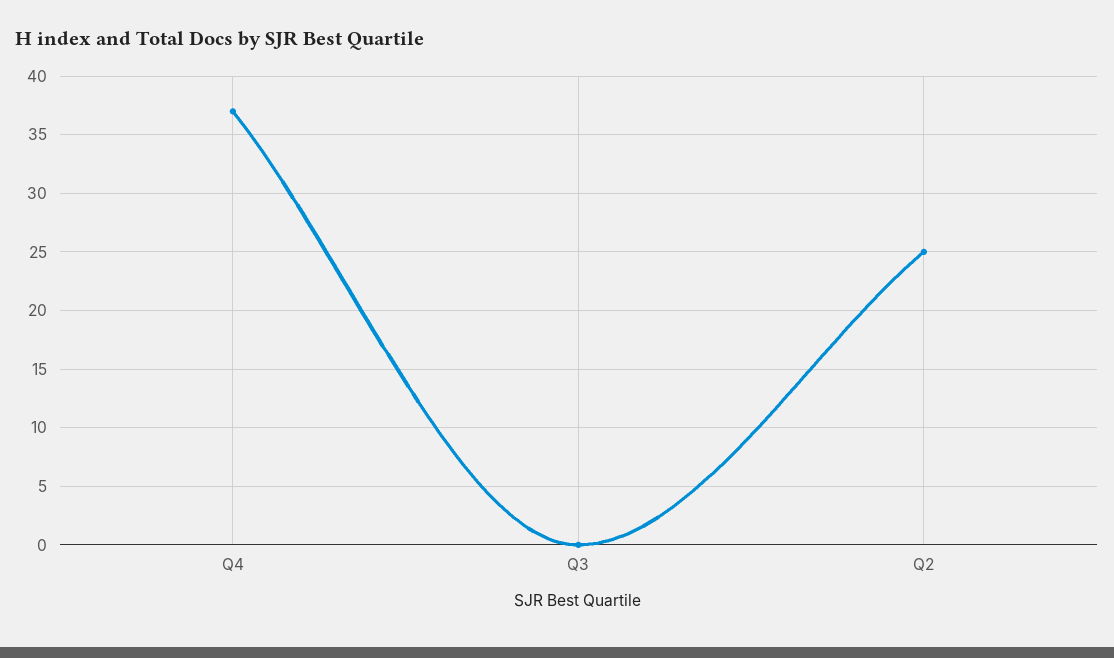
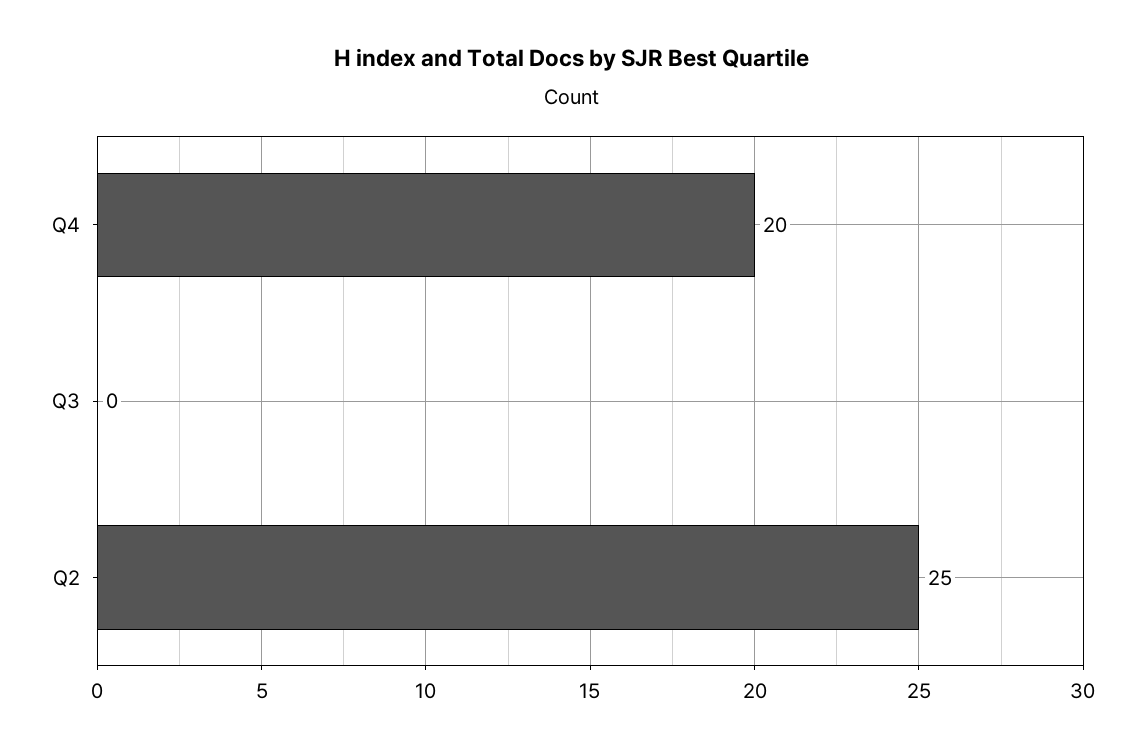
Q4: 37 -> 20

